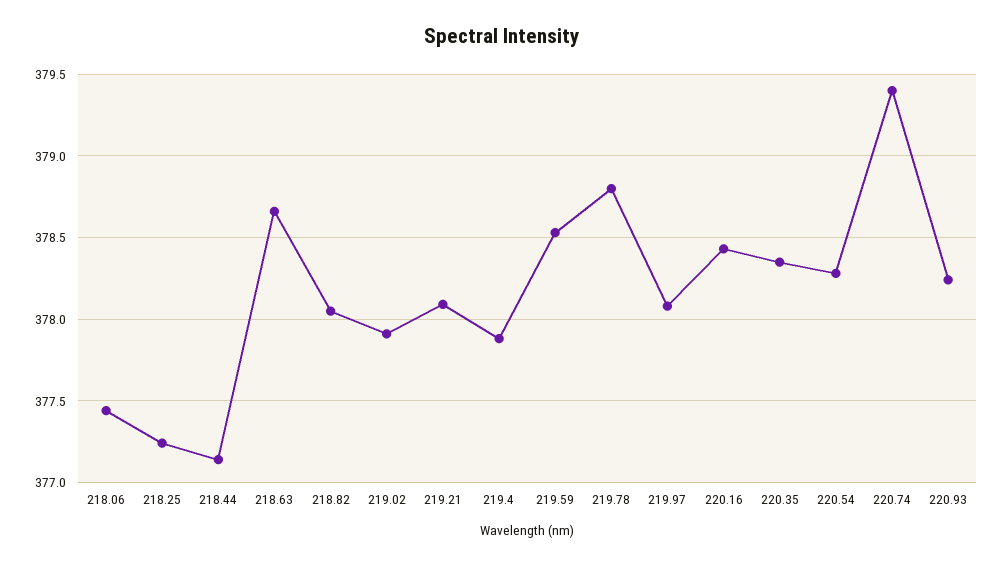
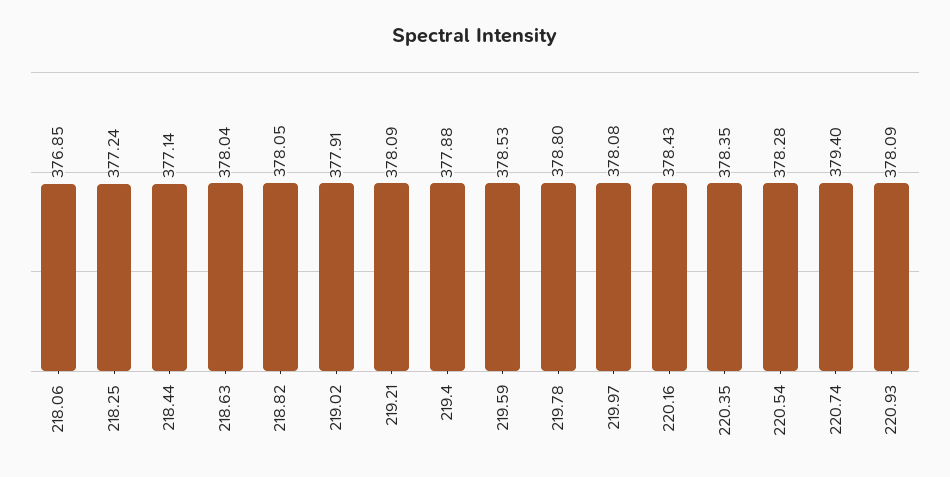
218.06: 377.45 -> 376.85
218.63: 378.65 -> 378.04
220.93: 378.25 -> 378.09

